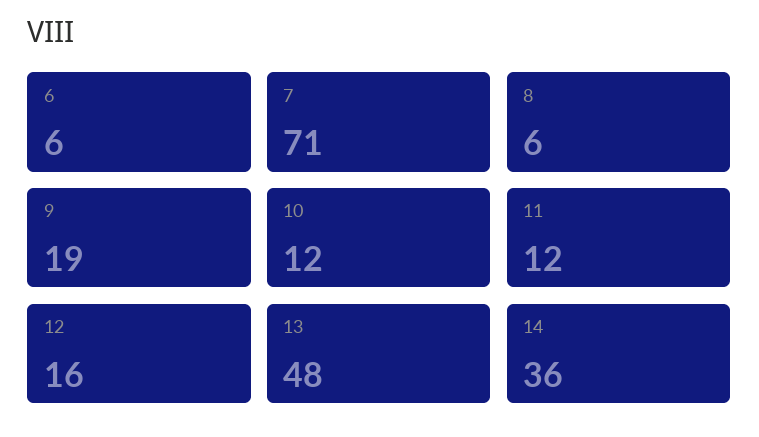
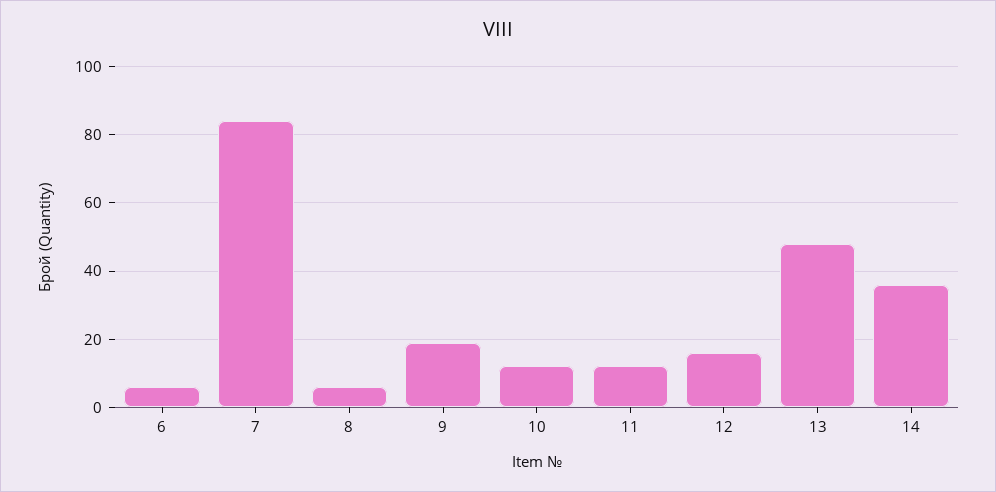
7: 71 -> 85

